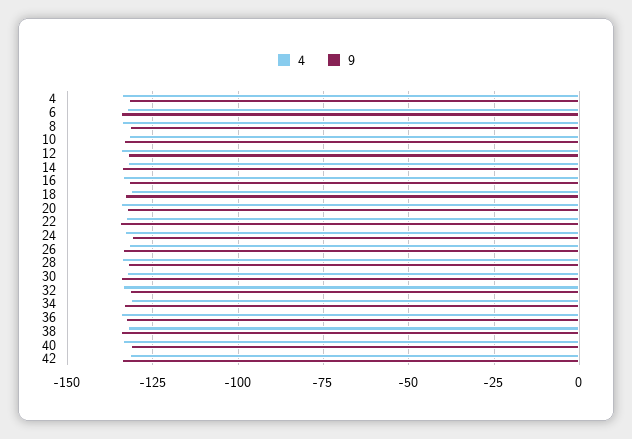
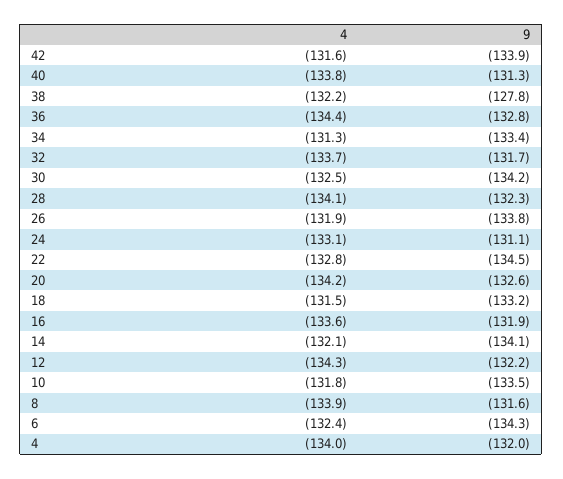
9, 38: -135 -> -127.8

